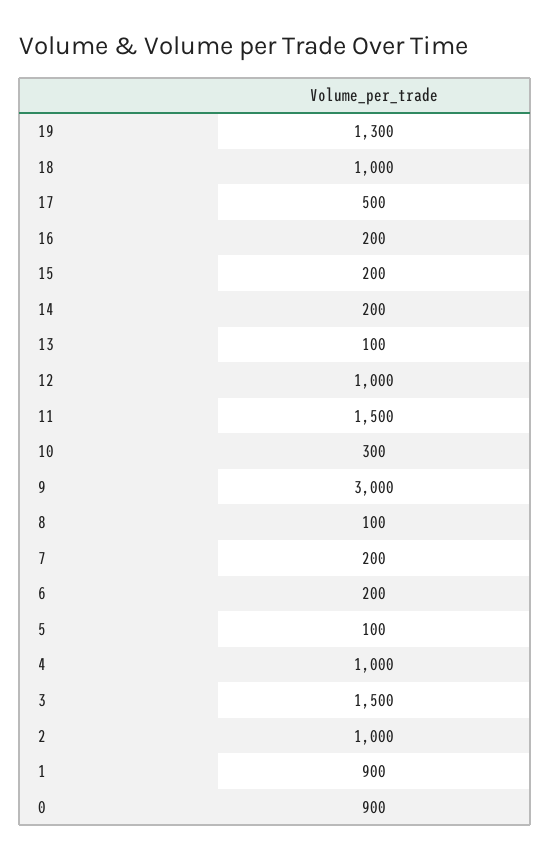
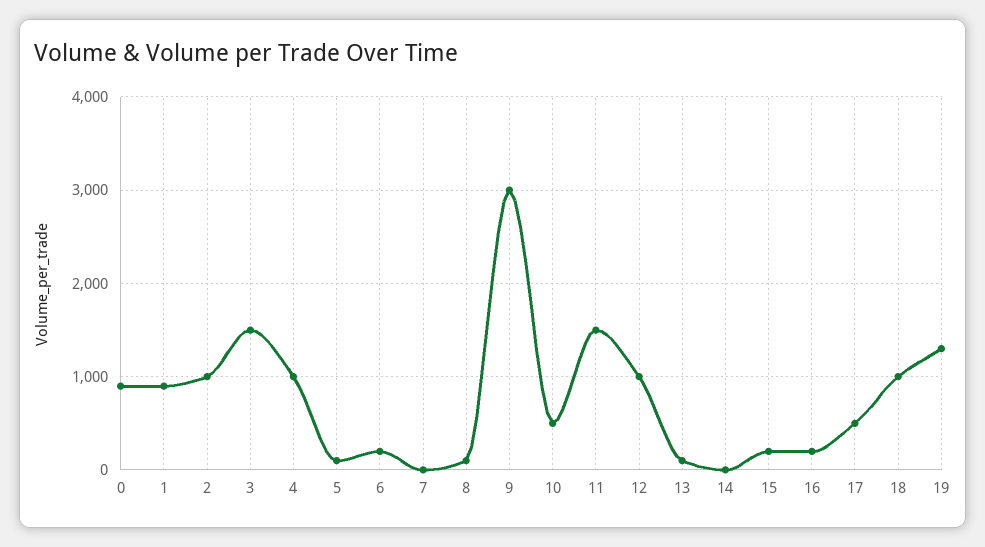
14: 200 -> 0
10: 300 -> 500
7: 200 -> 0

